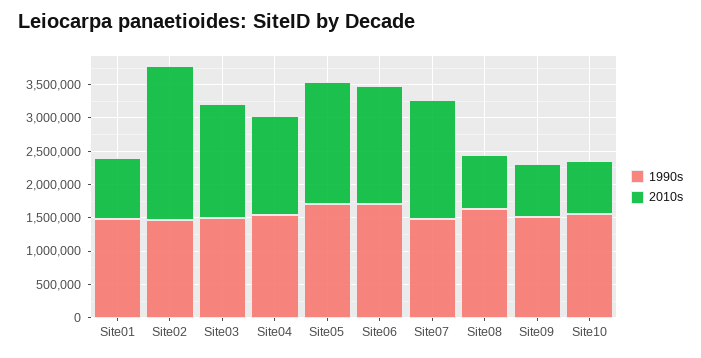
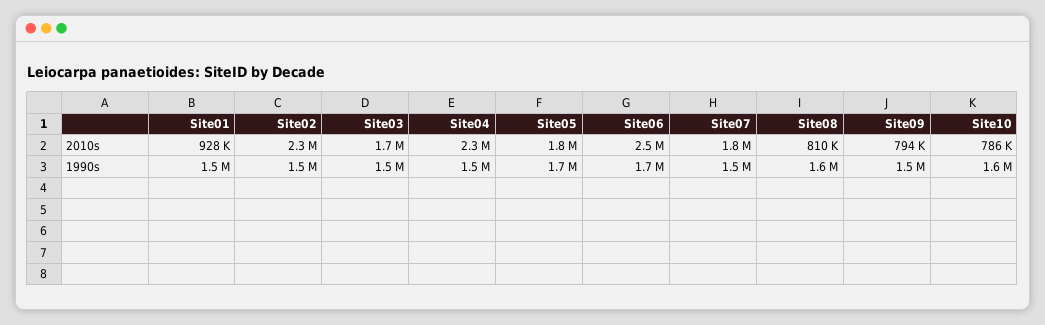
2010s, Site04: 1500000 -> 2300000
2010s, Site06: 1750000 -> 2500000

